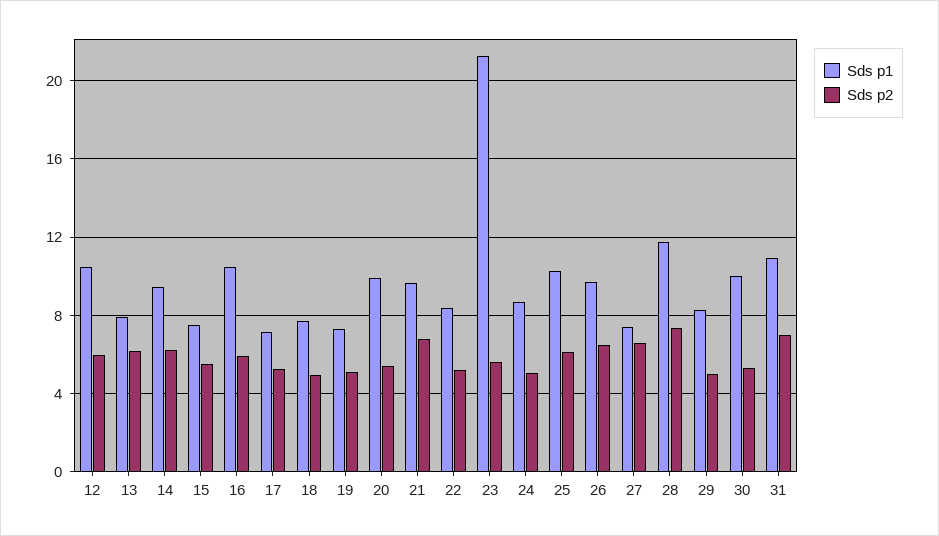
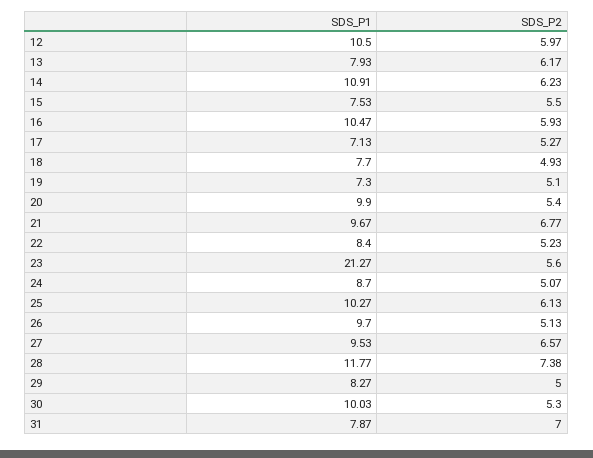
Sds p1, 14: 9.5 -> 10.91
Sds p2, 26: 6.5 -> 5.13
Sds p1, 27: 7.5 -> 9.53
Sds p1, 31: 11 -> 7.87

